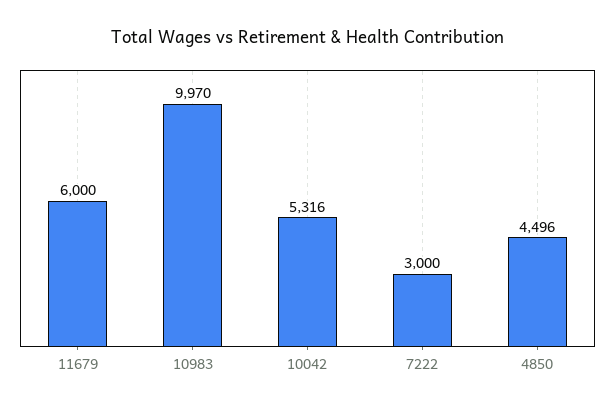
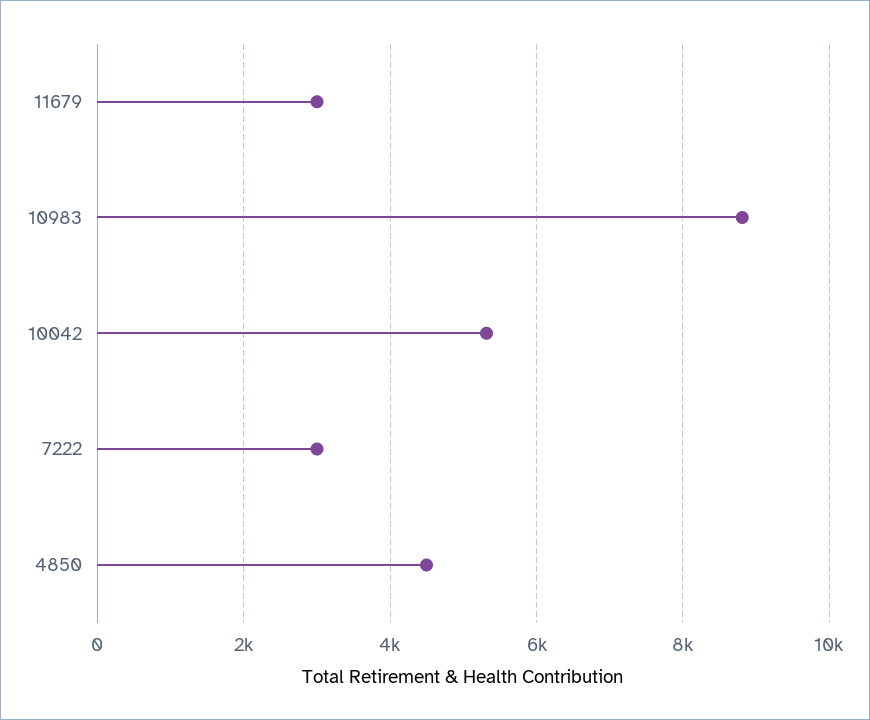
11679: 6000 -> 3000
10983: 9970 -> 8800

